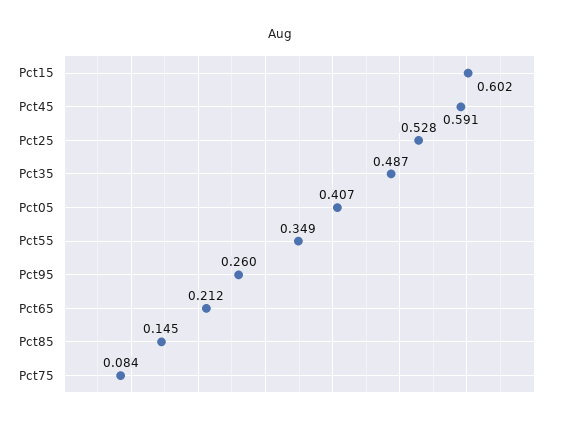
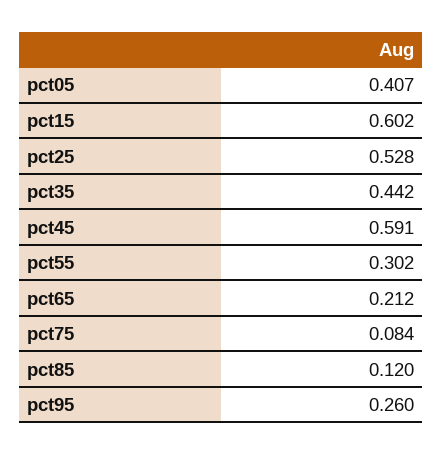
Pct35: 0.487 -> 0.442
Pct55: 0.349 -> 0.302
Pct85: 0.145 -> 0.12

